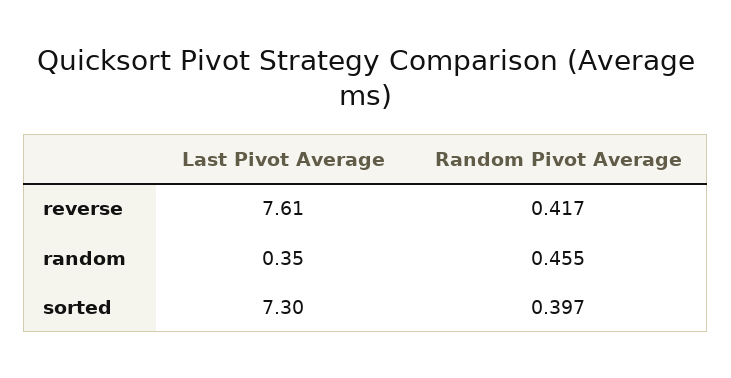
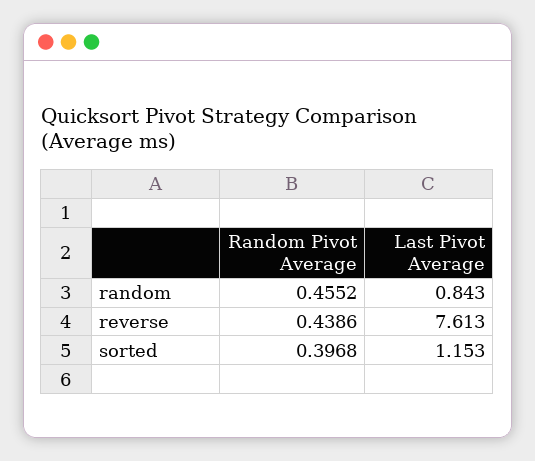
Random Pivot Average, reverse: 0.417 -> 0.4386
Last Pivot Average, random: 0.35 -> 0.843
Last Pivot Average, sorted: 7.3 -> 1.153

